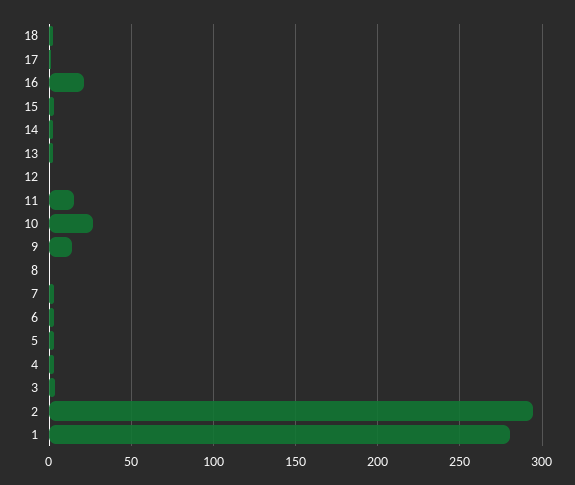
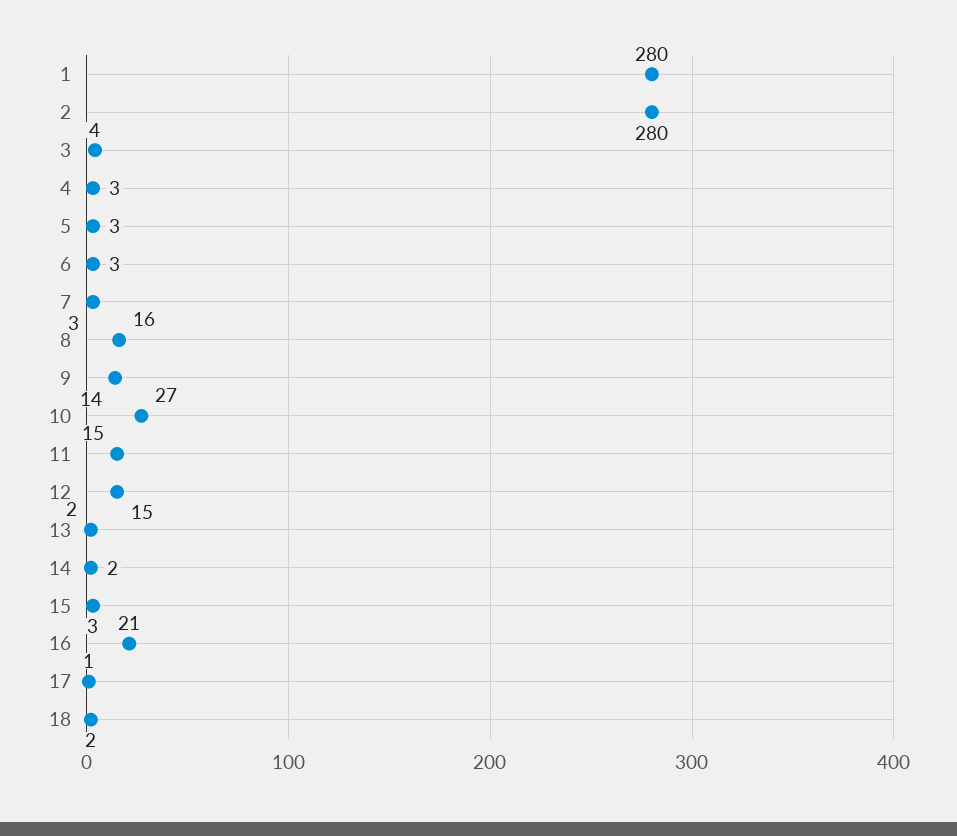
12: 0 -> 15
8: 0 -> 16
2: 295 -> 280

